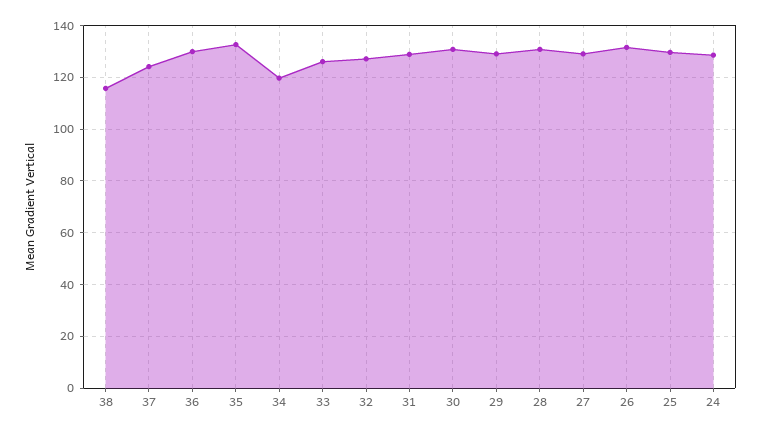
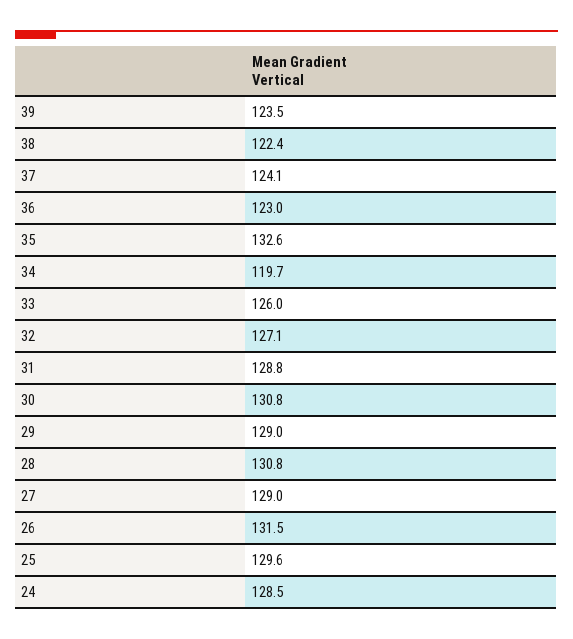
38: 115 -> 122.4
36: 130 -> 123
39: none -> 123.5

